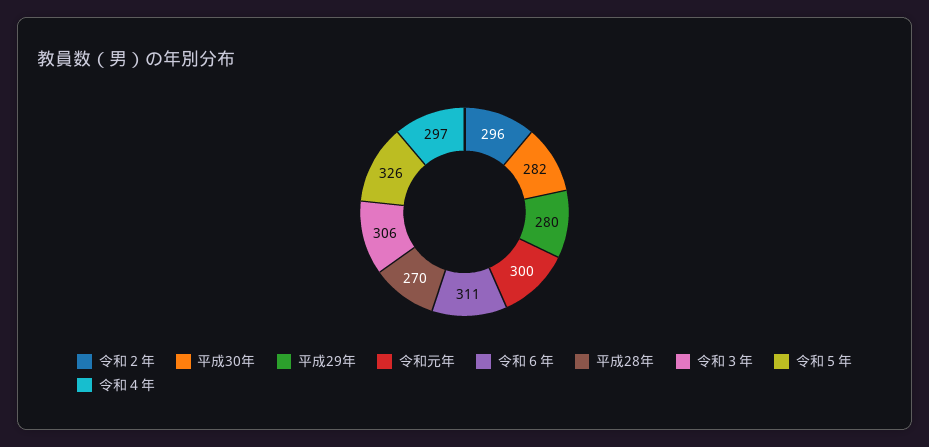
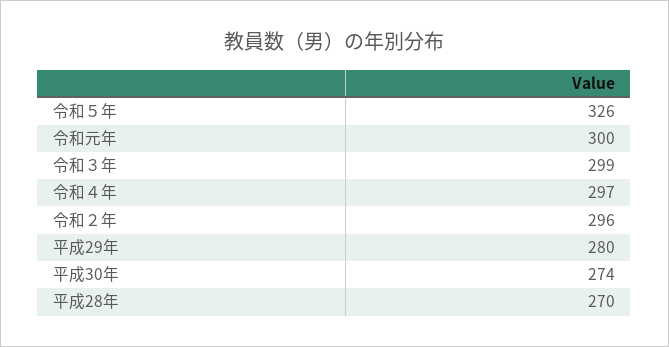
平成30年: 282 -> 274
令和６年: 311 -> none
令和３年: 306 -> 299

